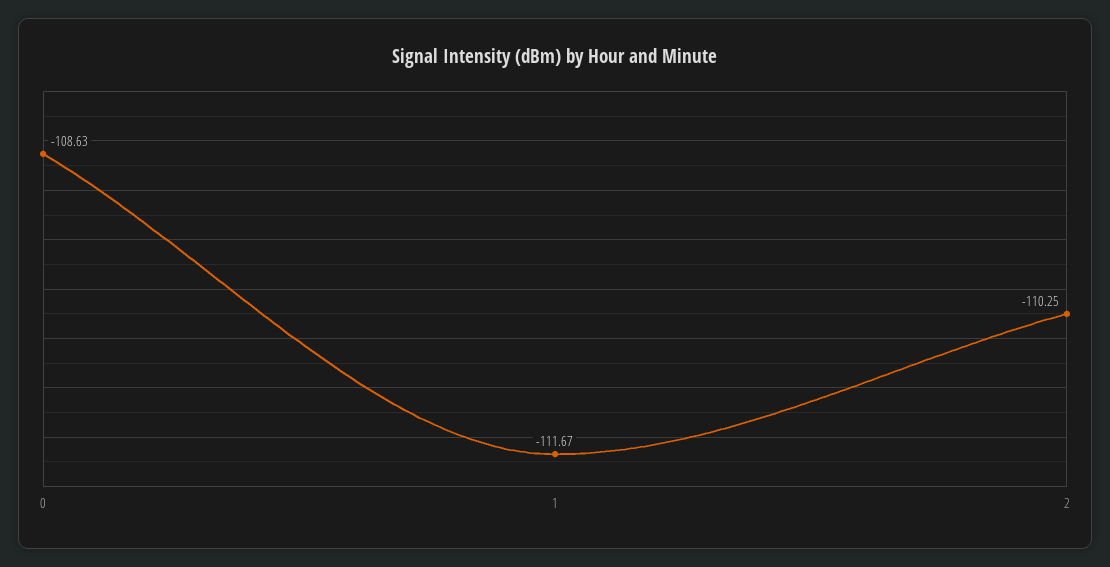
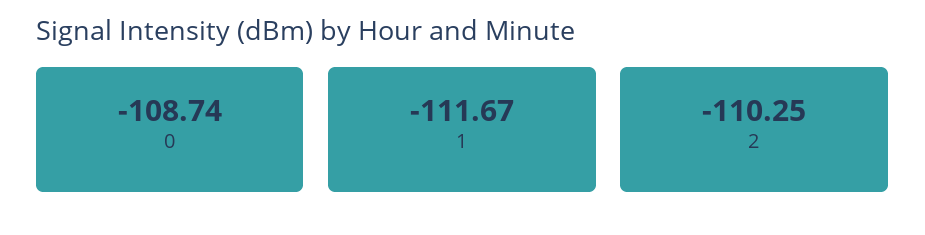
0: -108.63 -> -108.74

